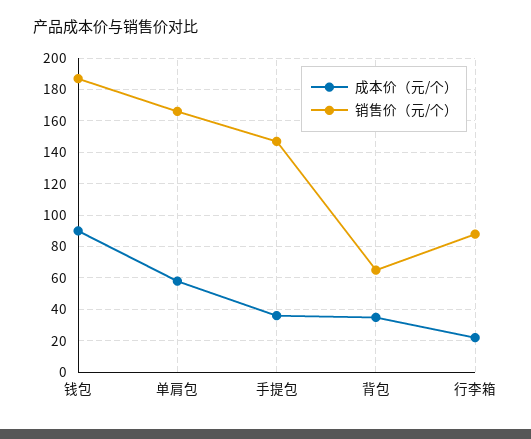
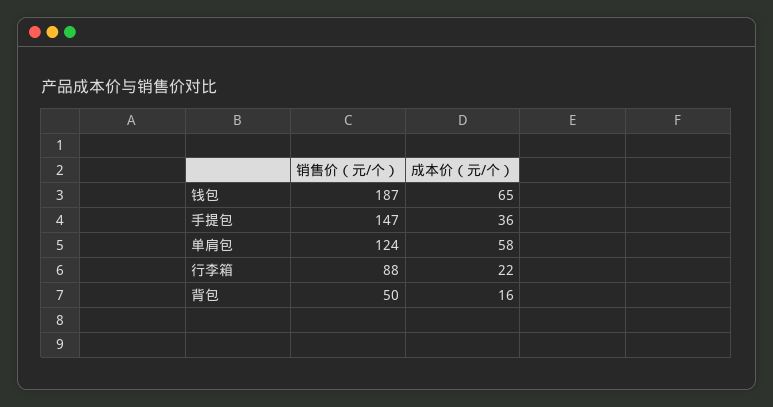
成本价（元/个）, 钱包: 90 -> 65
销售价（元/个）, 单肩包: 165 -> 124
成本价（元/个）, 背包: 35 -> 16
销售价（元/个）, 背包: 65 -> 50

